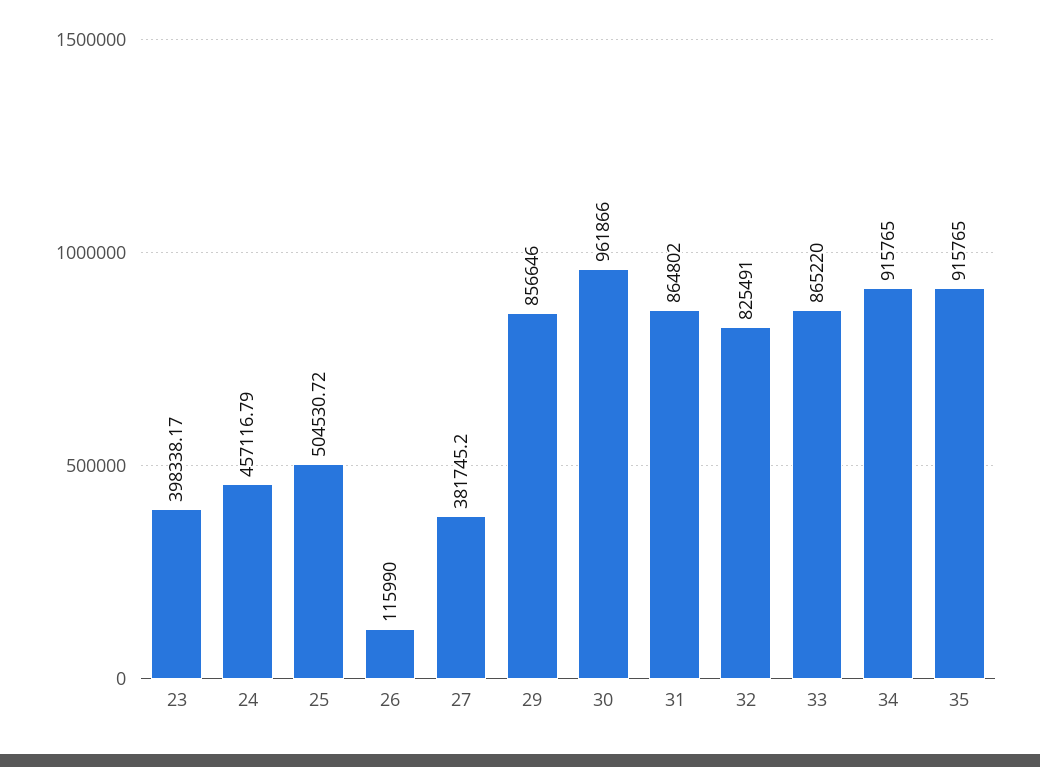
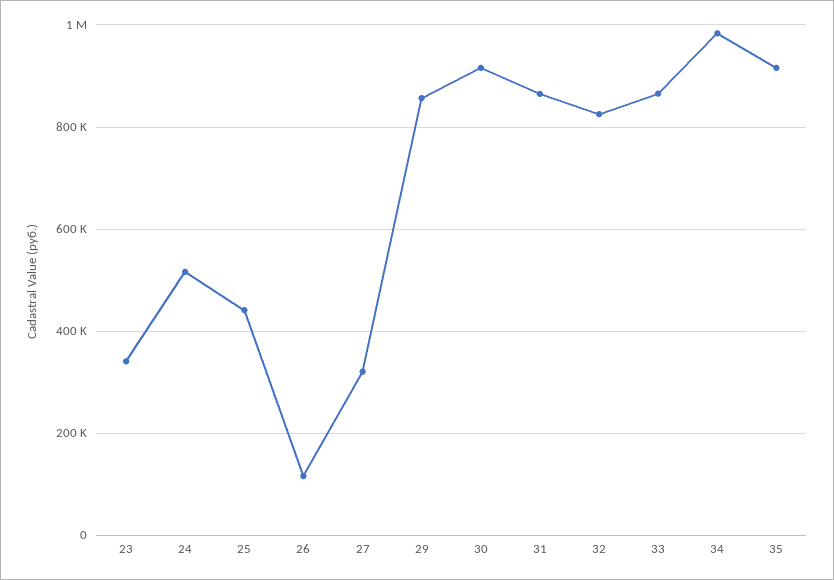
23: 398338.17 -> 340000
24: 457116.79 -> 520000
25: 504530.72 -> 440000
27: 381745.2 -> 320000
30: 961866 -> 920000
34: 915765 -> 980000

